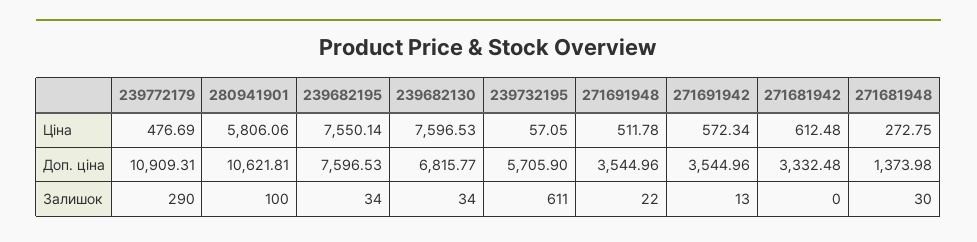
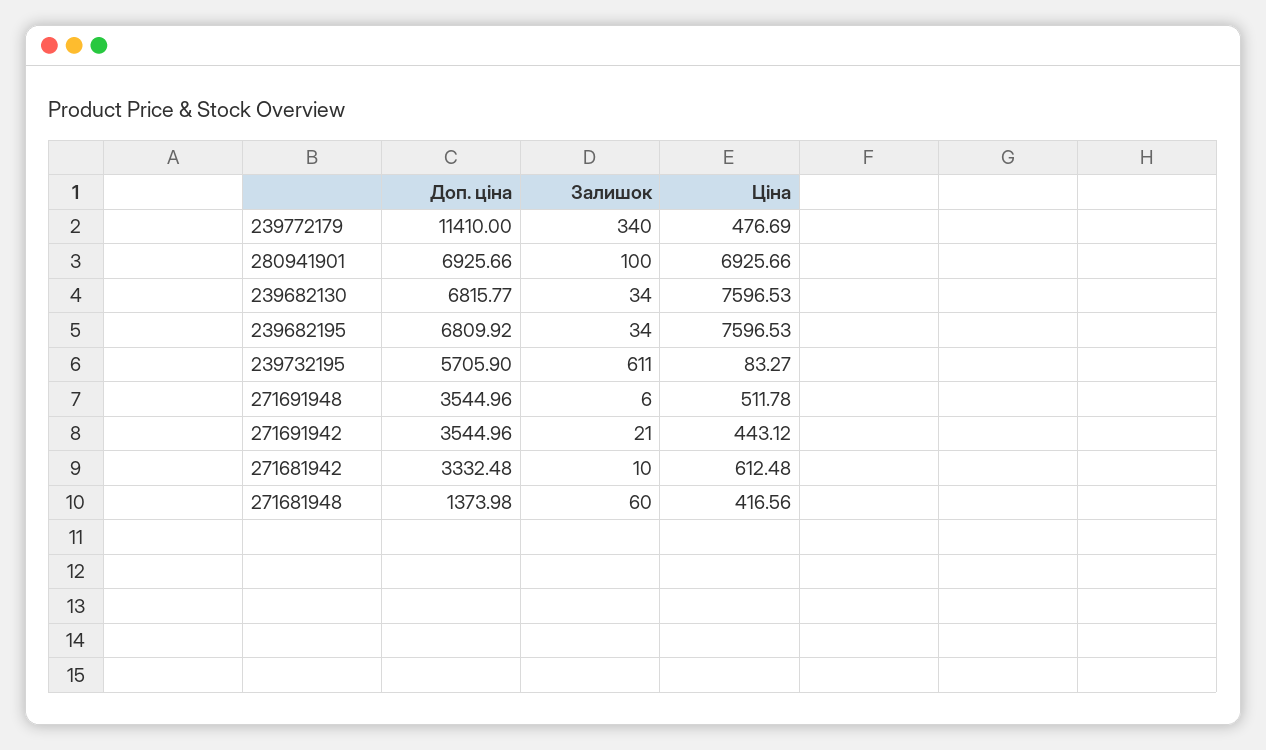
280941901, Ціна: 5806.06 -> 6925.66
239682195, Ціна: 7550.14 -> 7596.53
239732195, Ціна: 57.05 -> 83.27
271691942, Ціна: 572.34 -> 443.12
271681948, Ціна: 272.75 -> 416.56
239772179, Доп. ціна: 10909.31 -> 11410
280941901, Доп. ціна: 10621.81 -> 6925.66
239682195, Доп. ціна: 7596.53 -> 6809.92
239772179, Залишок: 290 -> 340
271691948, Залишок: 22 -> 6
271691942, Залишок: 13 -> 21
271681942, Залишок: 0 -> 10
271681948, Залишок: 30 -> 60

